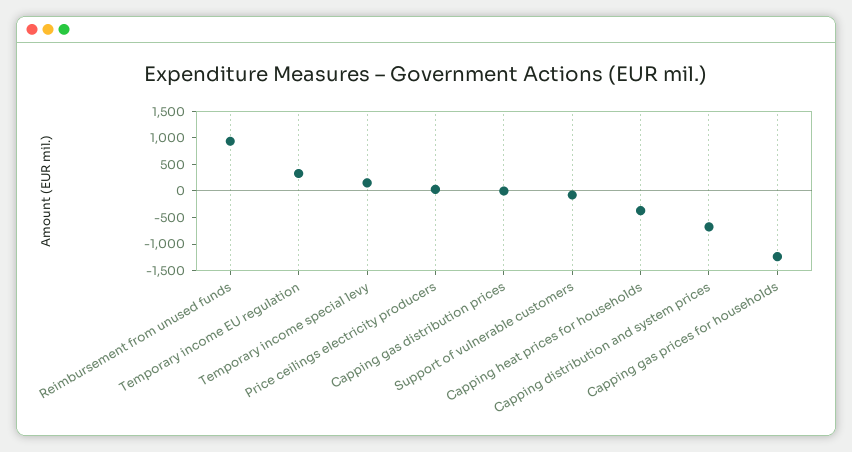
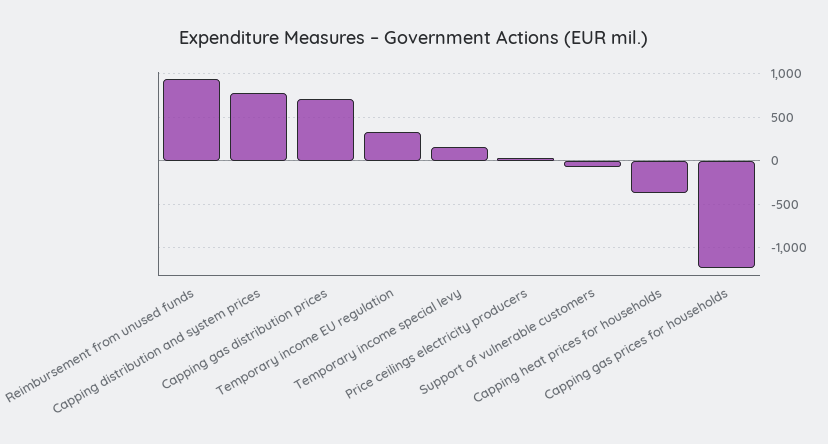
Capping gas distribution prices: 0 -> 700
Capping distribution and system prices: -750 -> 800

